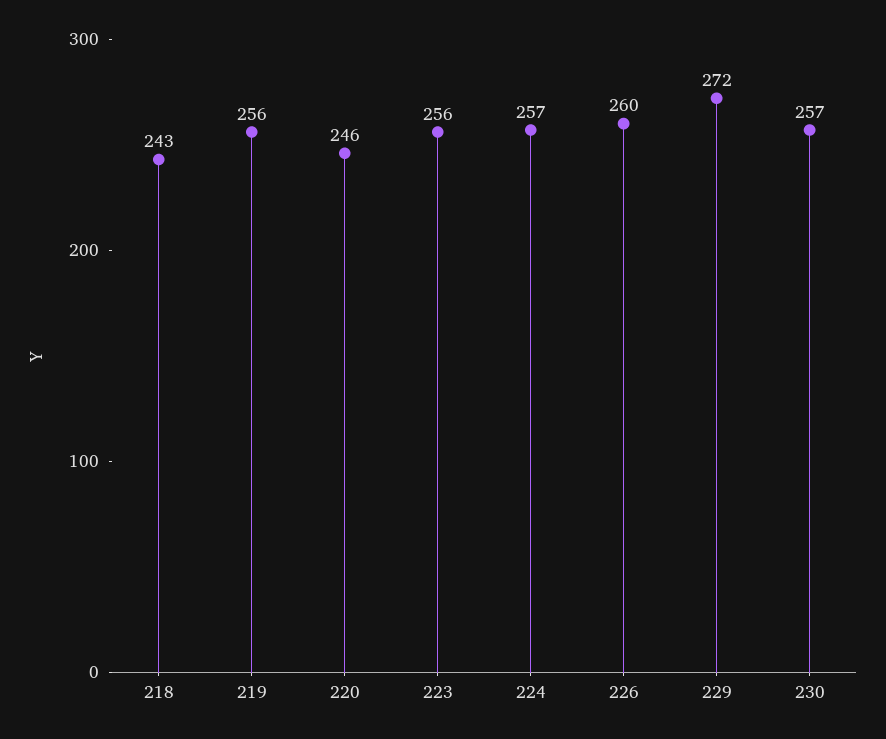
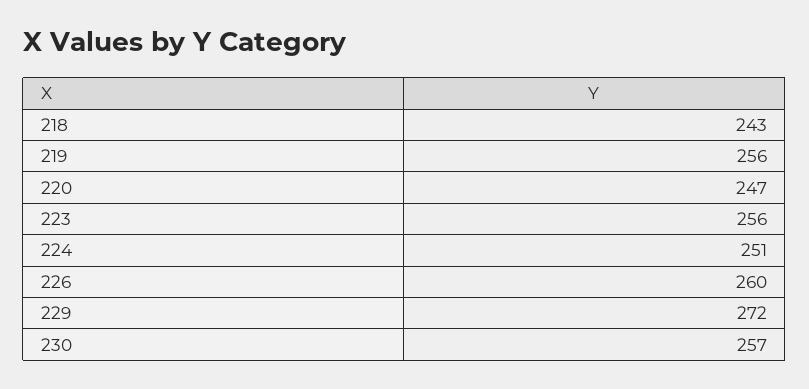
220: 246 -> 247
224: 257 -> 251

